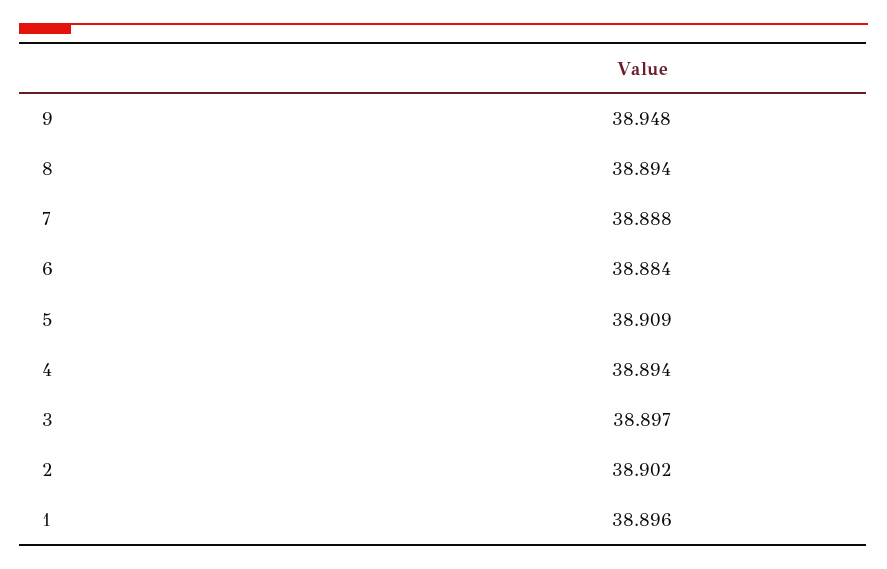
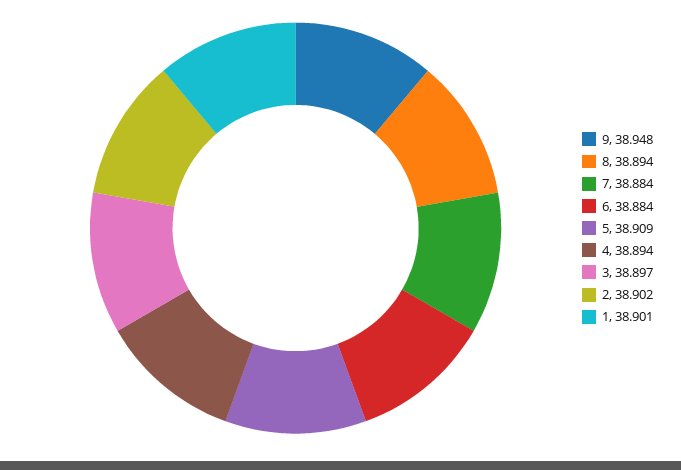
7: 38.888 -> 38.884
1: 38.896 -> 38.901

